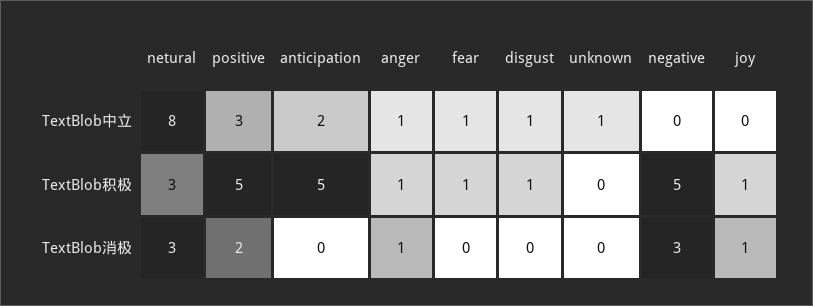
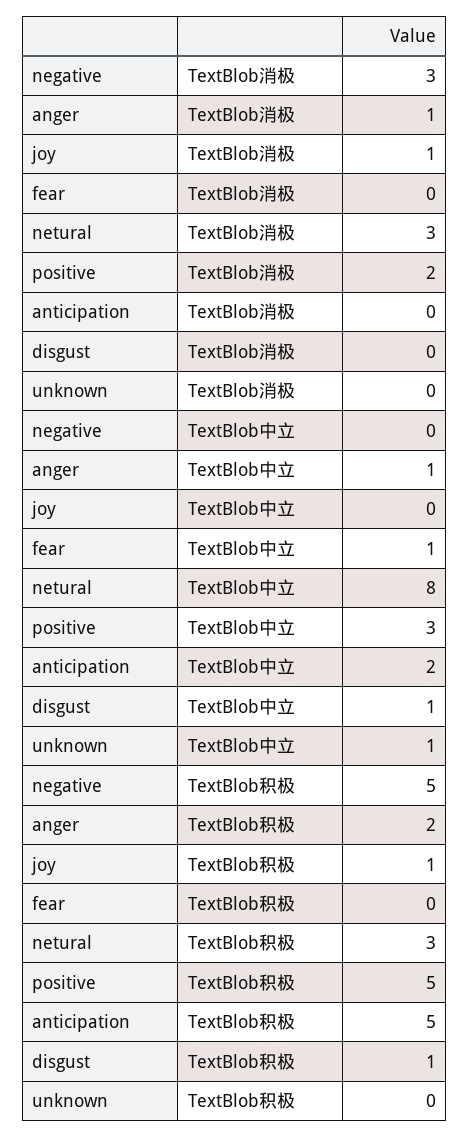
anger, TextBlob积极: 1 -> 2
fear, TextBlob积极: 1 -> 0

